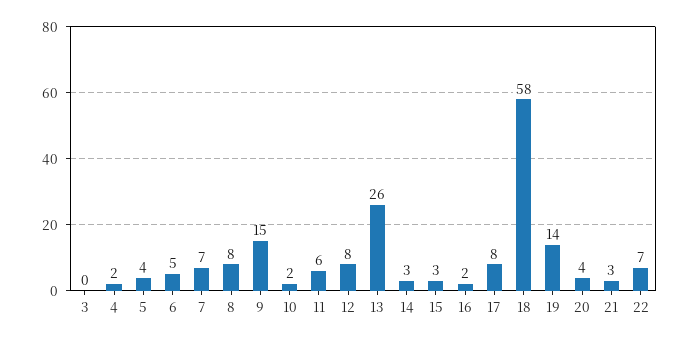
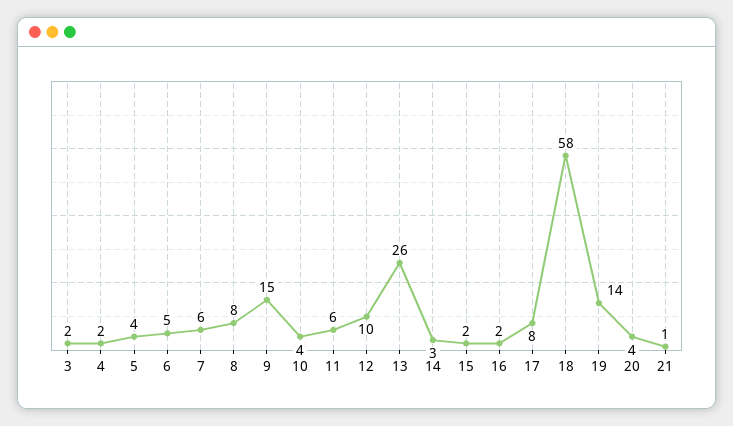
3: 0 -> 2
7: 7 -> 6
10: 2 -> 4
12: 8 -> 10
15: 3 -> 2
21: 3 -> 1
22: 7 -> none

